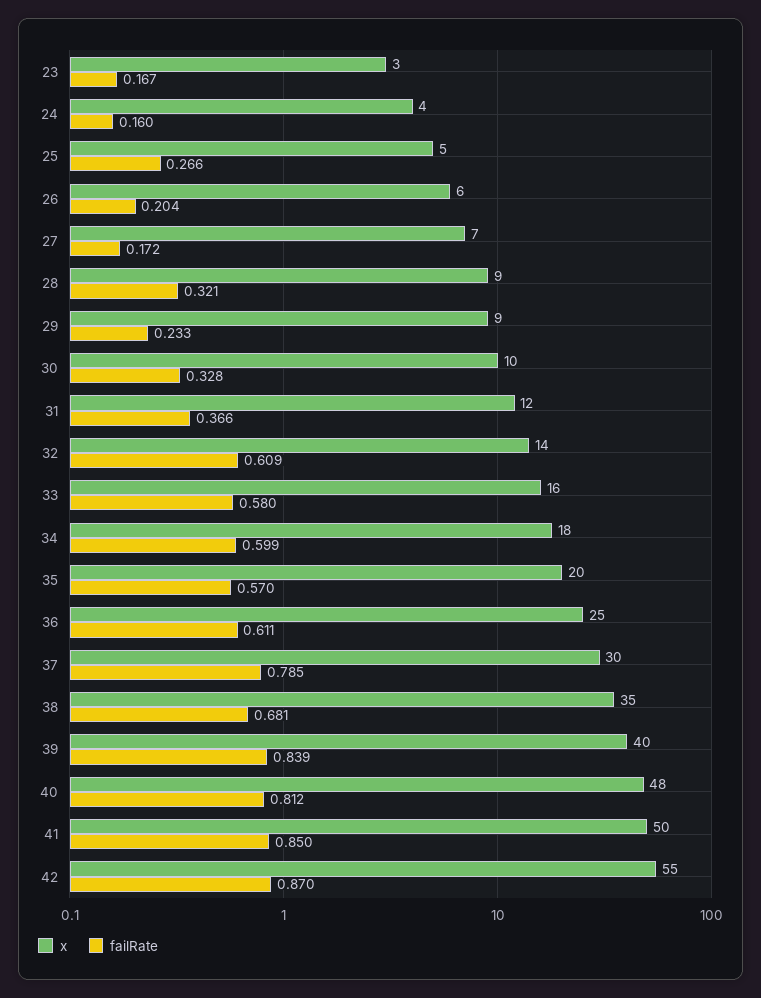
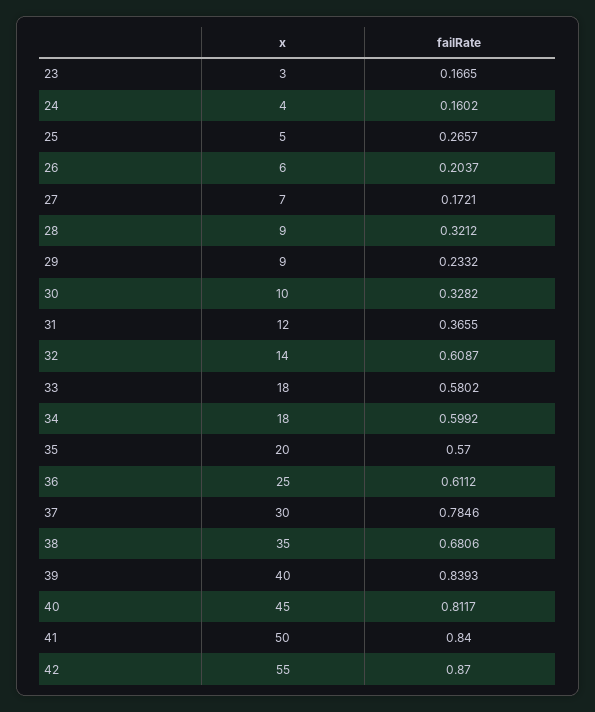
x, 33: 16 -> 18
x, 40: 48 -> 45
failRate, 41: 0.85 -> 0.84

